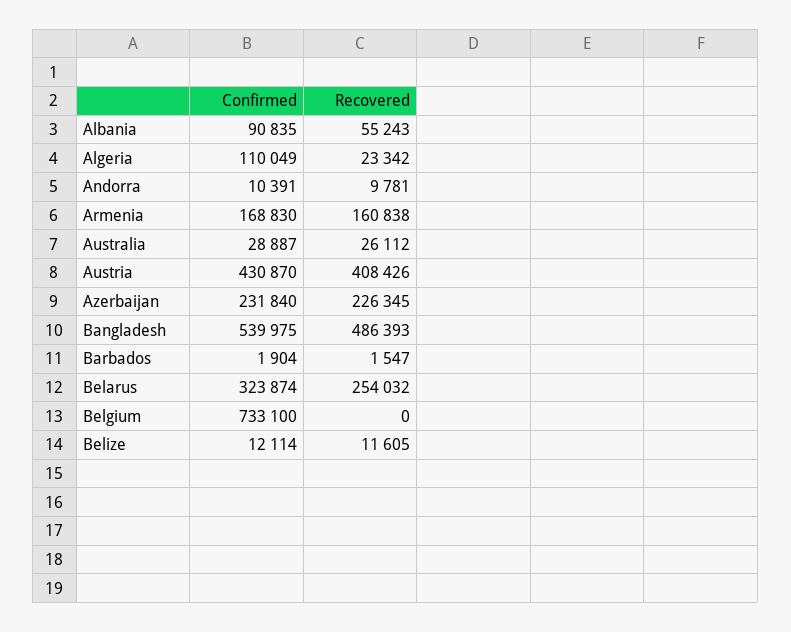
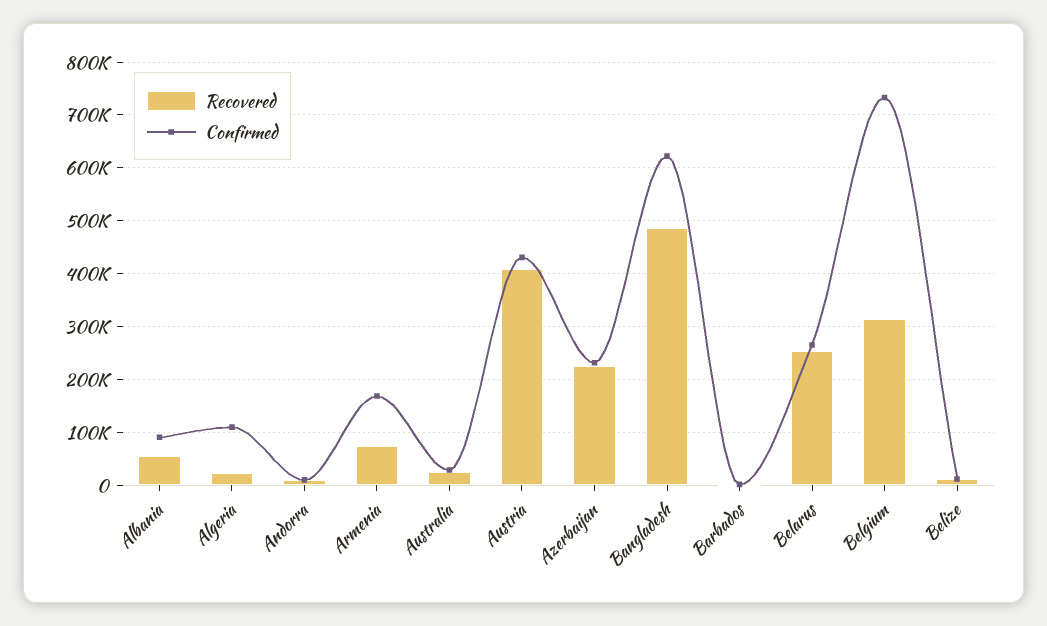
Recovered, Armenia: 160838 -> 80000
Confirmed, Bangladesh: 539975 -> 620000
Confirmed, Belarus: 323874 -> 260000
Recovered, Belgium: 0 -> 320000

